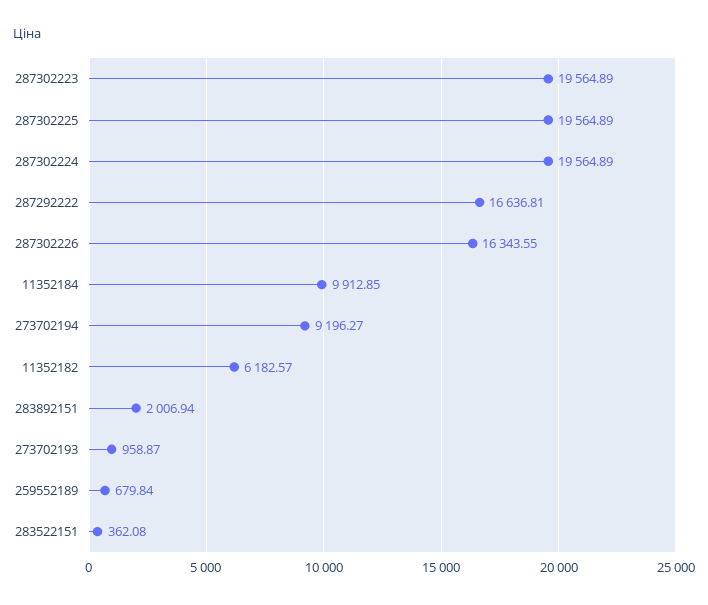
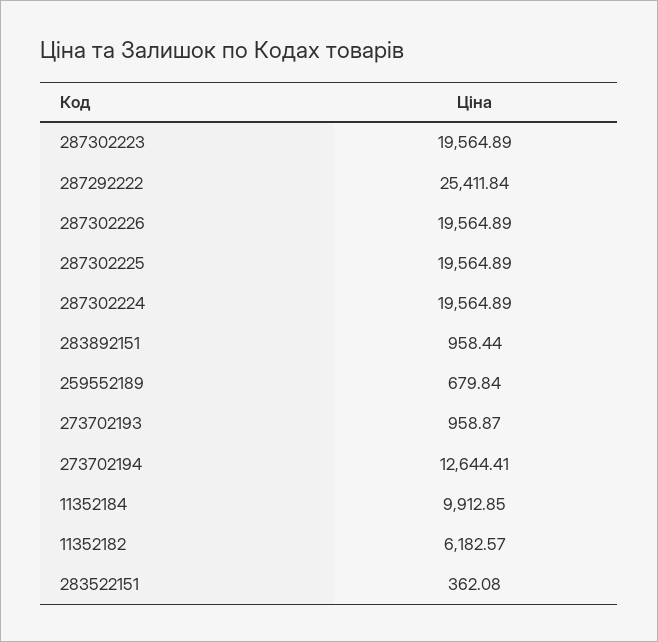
287292222: 16636.81 -> 25411.84
287302226: 16343.55 -> 19564.89
273702194: 9196.27 -> 12644.41
283892151: 2006.94 -> 958.44

